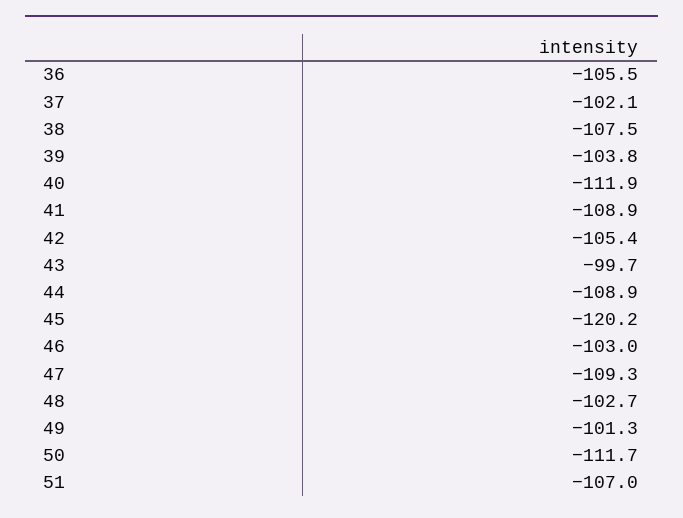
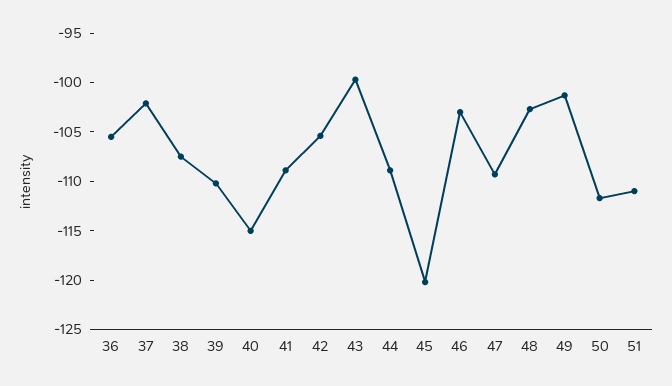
39: -103.8 -> -110
40: -111.9 -> -115
51: -107 -> -111

